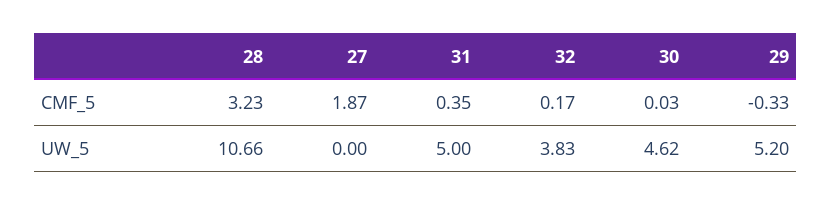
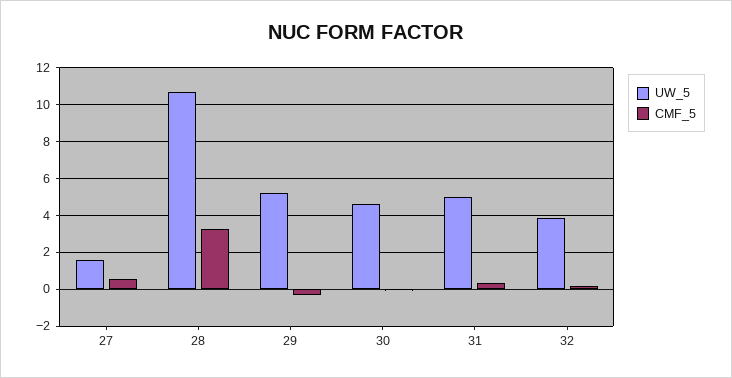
CMF_5, 27: 1.87 -> 0.5
UW_5, 27: 0 -> 1.5

